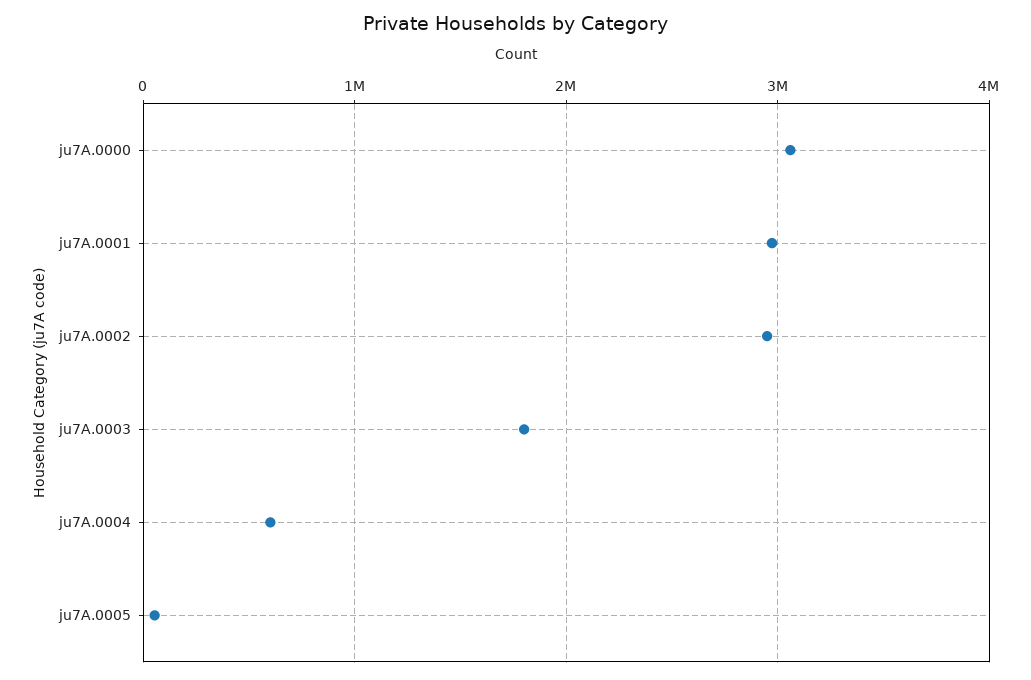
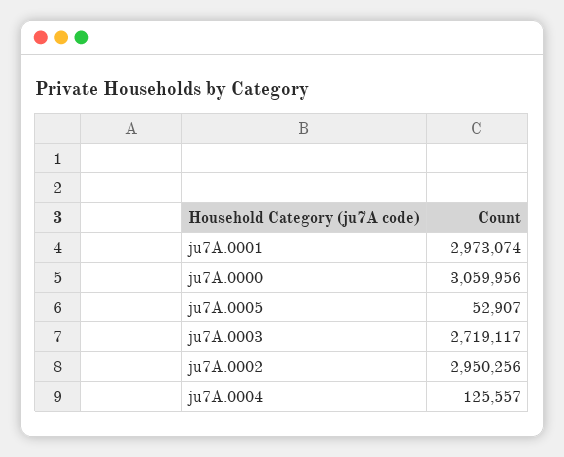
ju7A.0003: 1800000 -> 2719117
ju7A.0004: 600000 -> 125557

